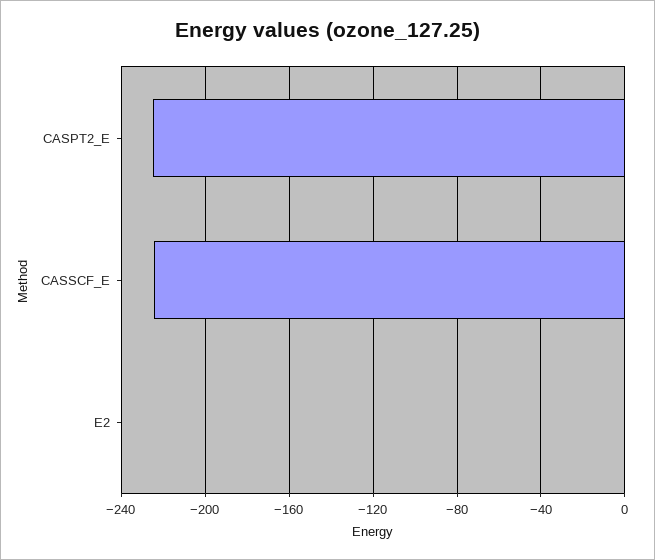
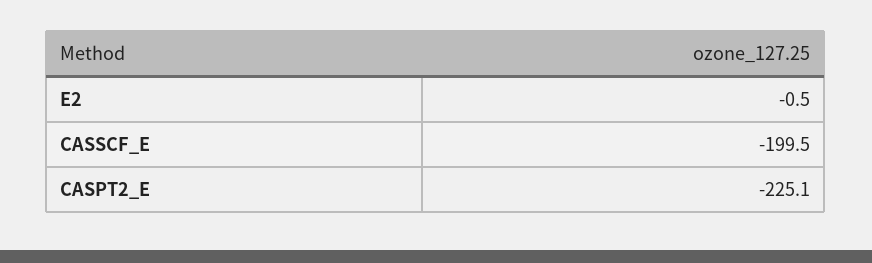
CASSCF_E: -225 -> -199.5

